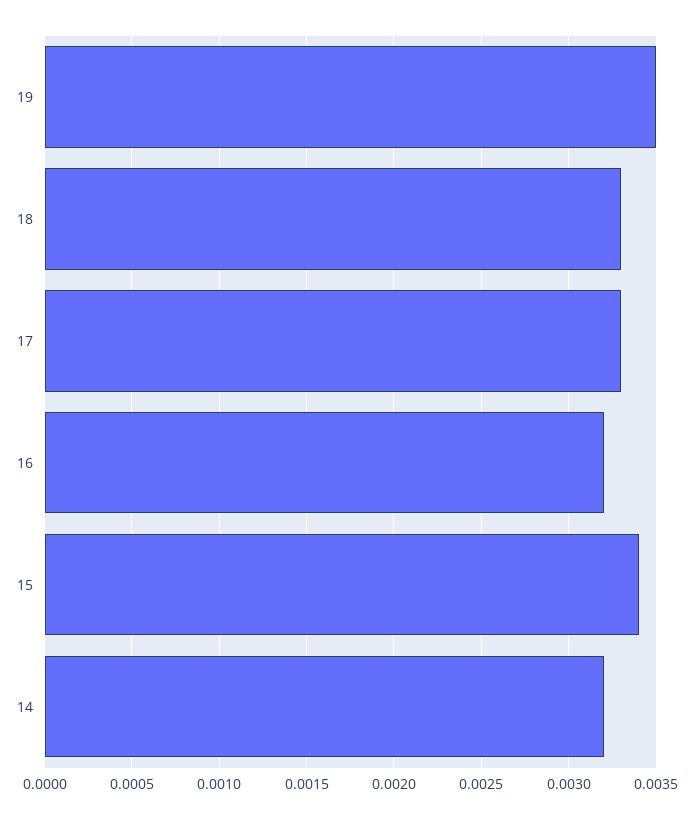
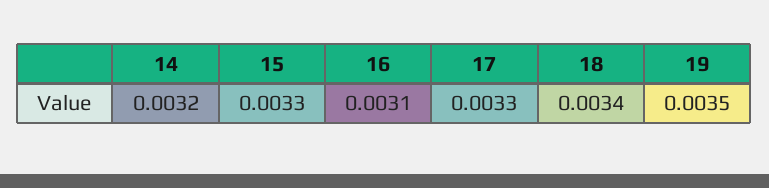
18: 0.0033 -> 0.0034
16: 0.0032 -> 0.0031
15: 0.0034 -> 0.0033

